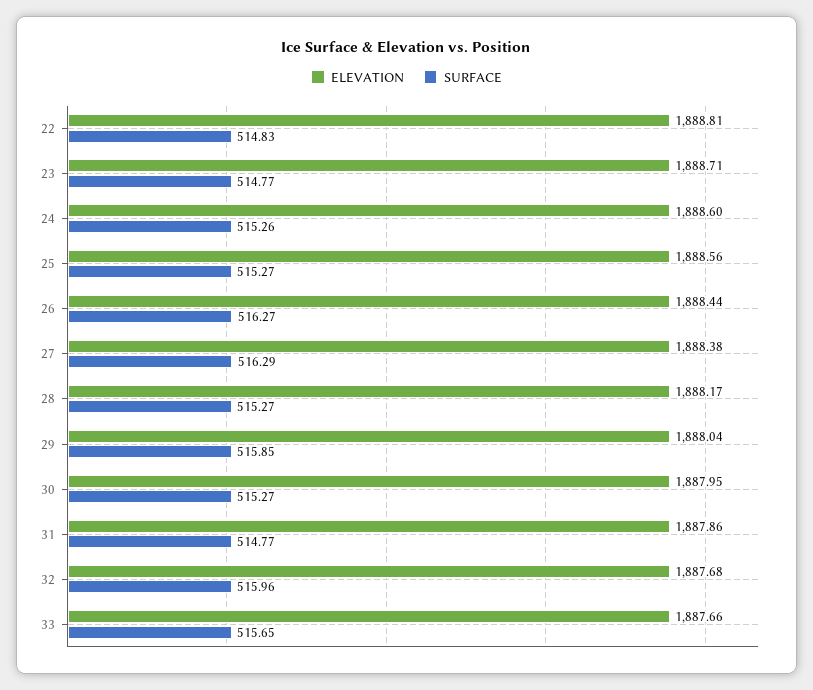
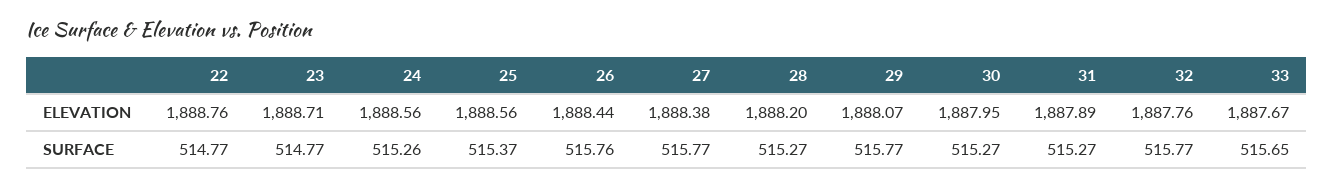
ELEVATION, 22: 1888.81 -> 1888.76
SURFACE, 22: 514.83 -> 514.77
ELEVATION, 24: 1888.6 -> 1888.56
SURFACE, 25: 515.27 -> 515.37
SURFACE, 26: 516.27 -> 515.76
SURFACE, 27: 516.29 -> 515.77
ELEVATION, 28: 1888.17 -> 1888.2
ELEVATION, 29: 1888.04 -> 1888.07
SURFACE, 29: 515.85 -> 515.77
ELEVATION, 31: 1887.86 -> 1887.89
SURFACE, 31: 514.77 -> 515.27
ELEVATION, 32: 1887.68 -> 1887.76
SURFACE, 32: 515.96 -> 515.77
ELEVATION, 33: 1887.66 -> 1887.67

